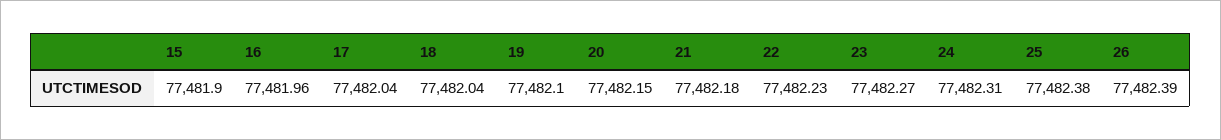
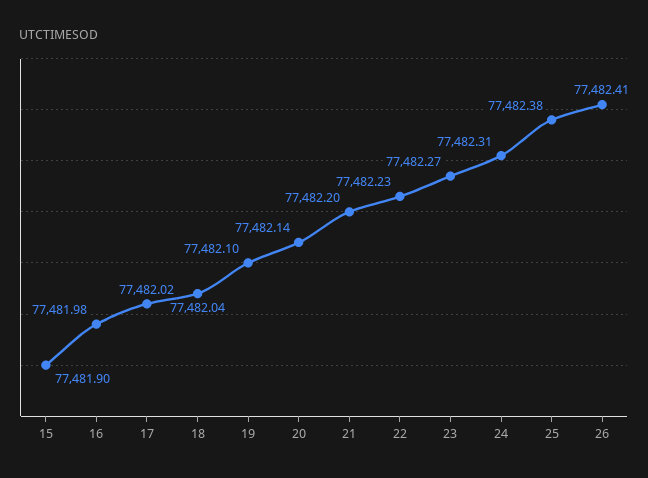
16: 77481.96 -> 77481.98
17: 77482.04 -> 77482.02
20: 77482.15 -> 77482.14
21: 77482.18 -> 77482.2
26: 77482.39 -> 77482.41

